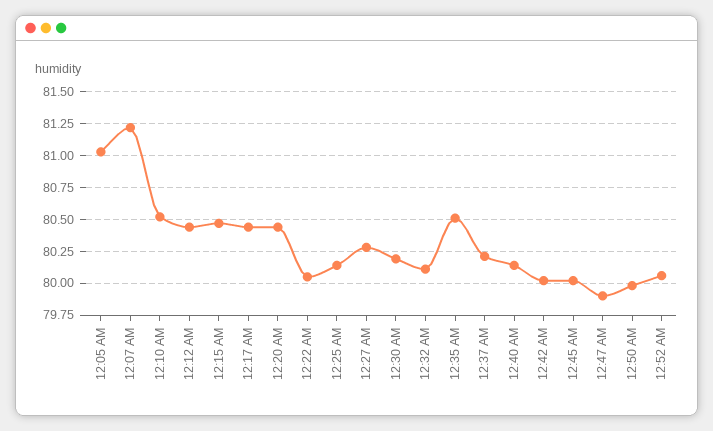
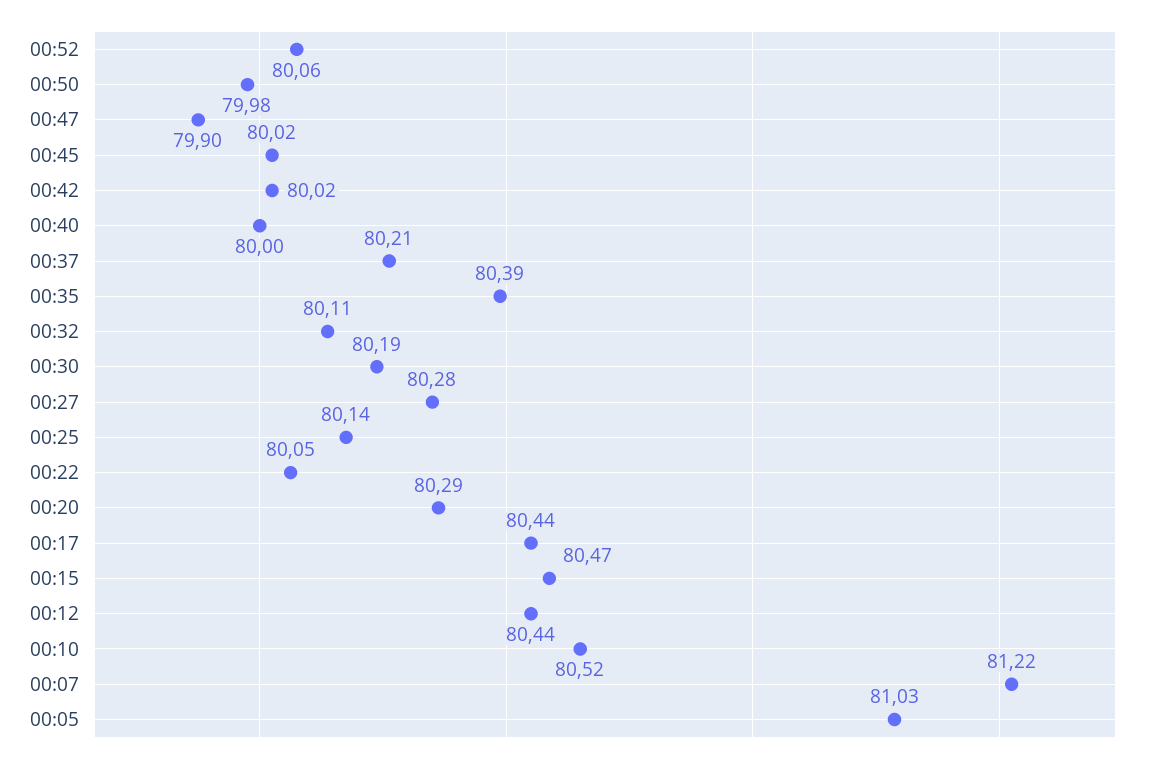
12:20 AM: 80.45 -> 80.29
12:35 AM: 80.5 -> 80.39
12:40 AM: 80.15 -> 80

